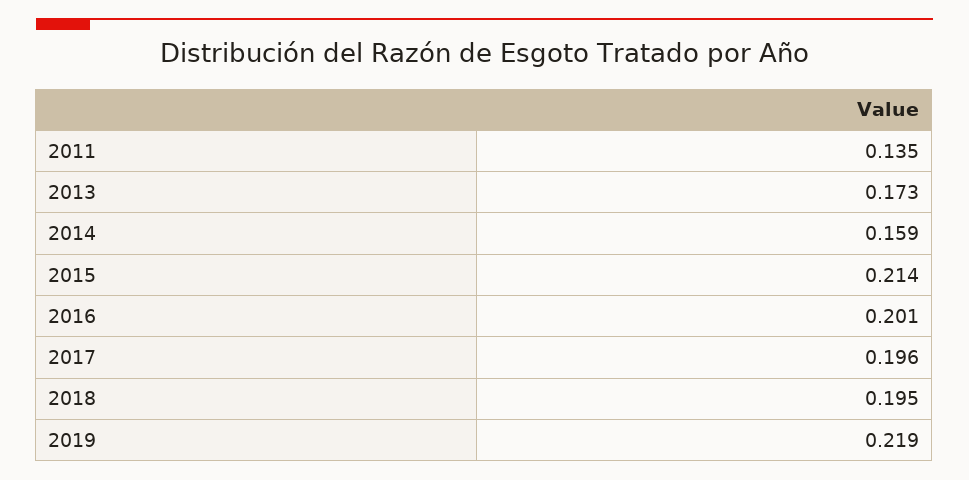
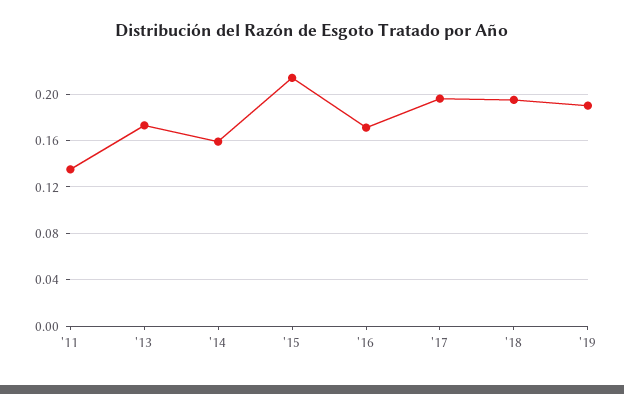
2016: 0.201 -> 0.17
2019: 0.219 -> 0.19

